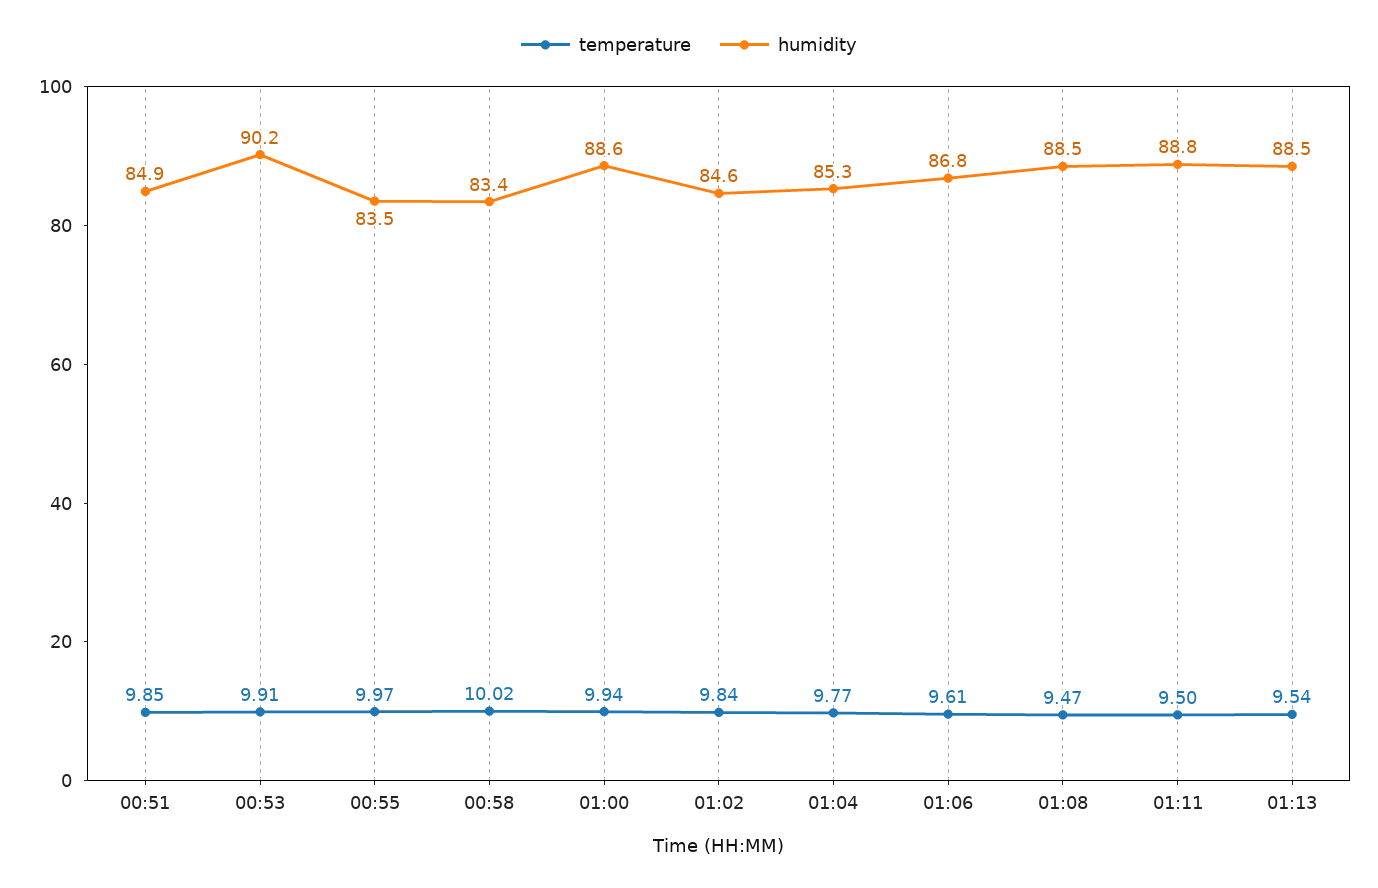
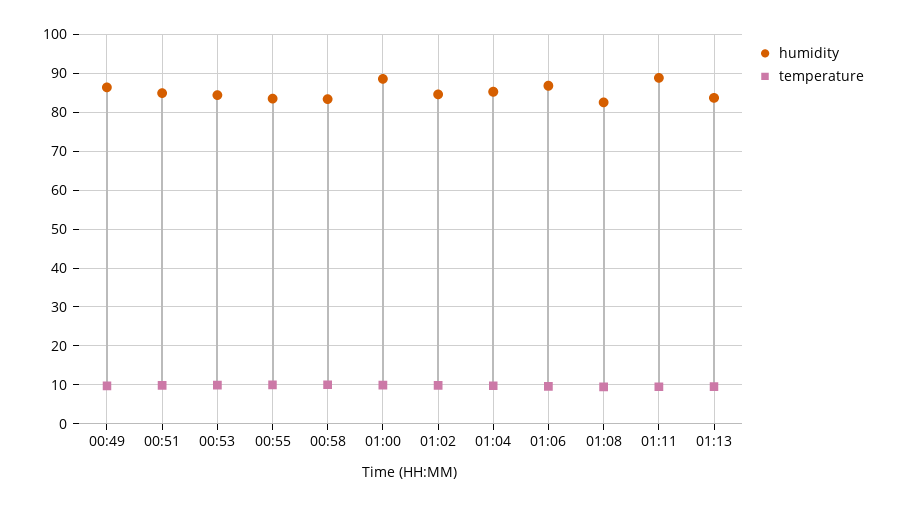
humidity, 00:53: 90.2 -> 84
humidity, 01:08: 88.5 -> 82
humidity, 01:13: 88.5 -> 84
humidity, 00:49: none -> 86
temperature, 00:49: none -> 10

